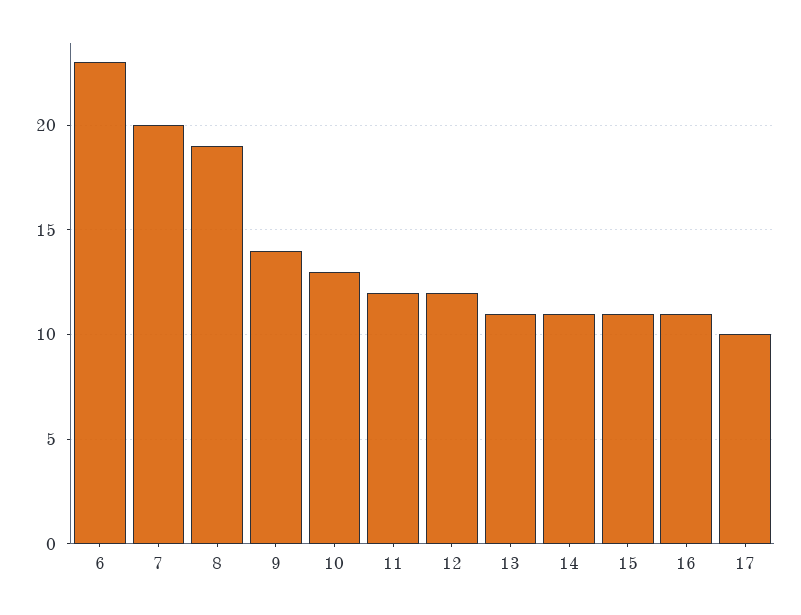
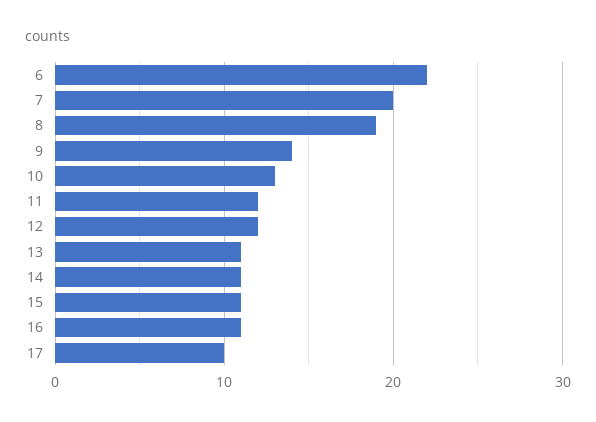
6: 23 -> 22

